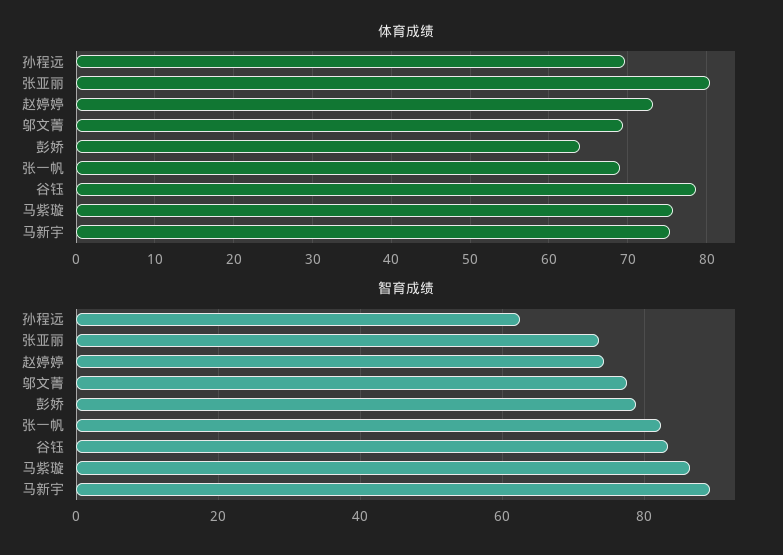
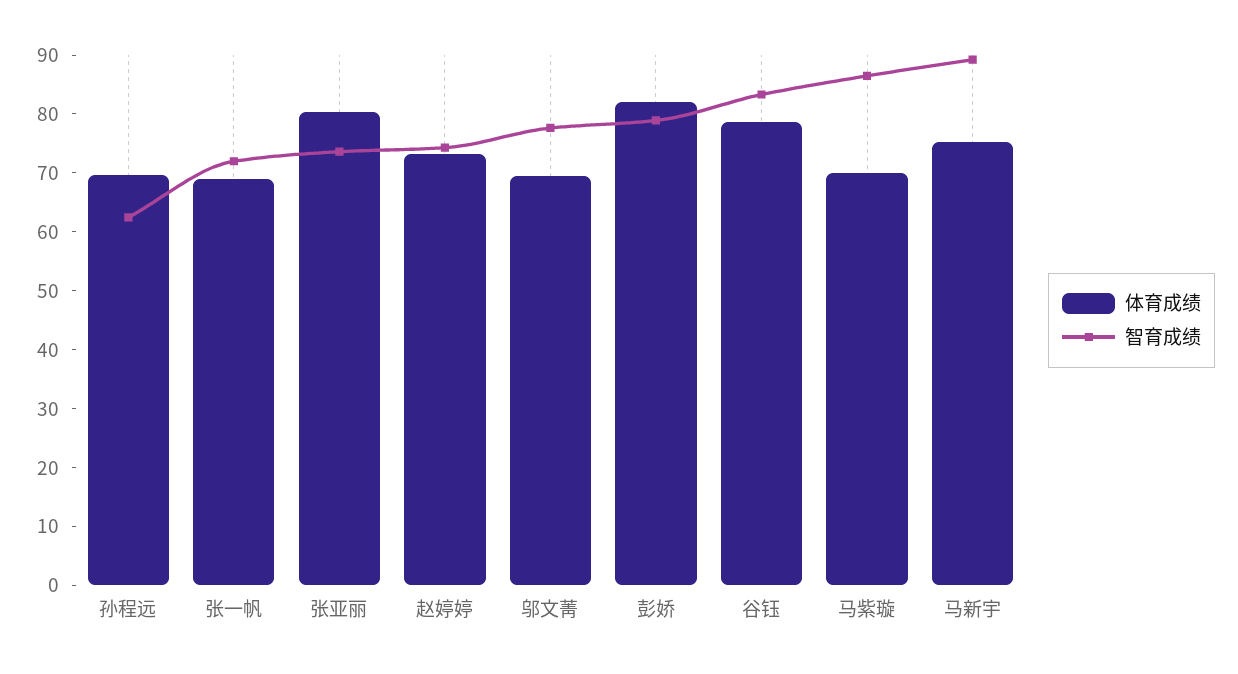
体育成绩, 彭娇: 64 -> 82
体育成绩, 马紫璇: 76 -> 70
智育成绩, 张一帆: 82 -> 72

